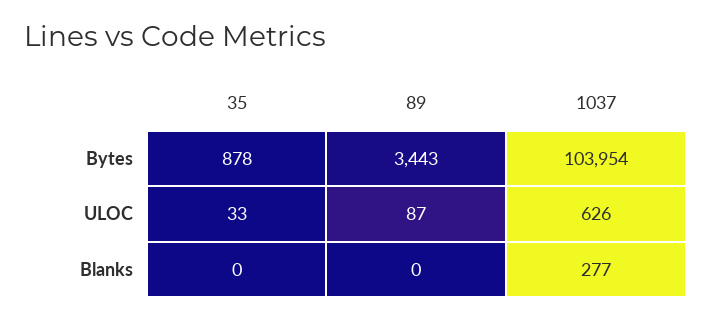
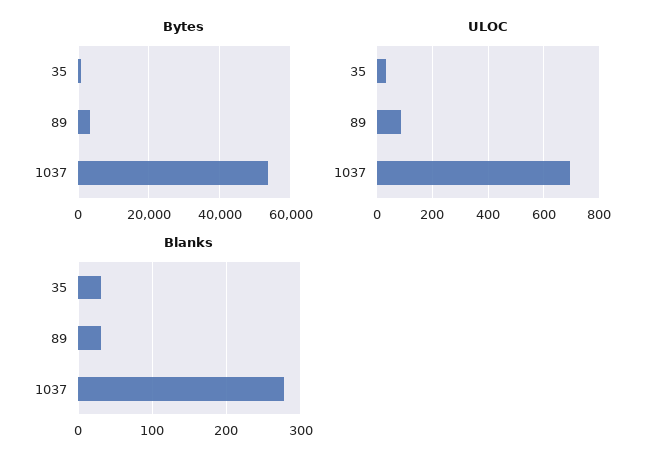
Bytes, 1037: 103954 -> 54000
ULOC, 1037: 626 -> 700
Blanks, 35: 0 -> 30
Blanks, 89: 0 -> 30

